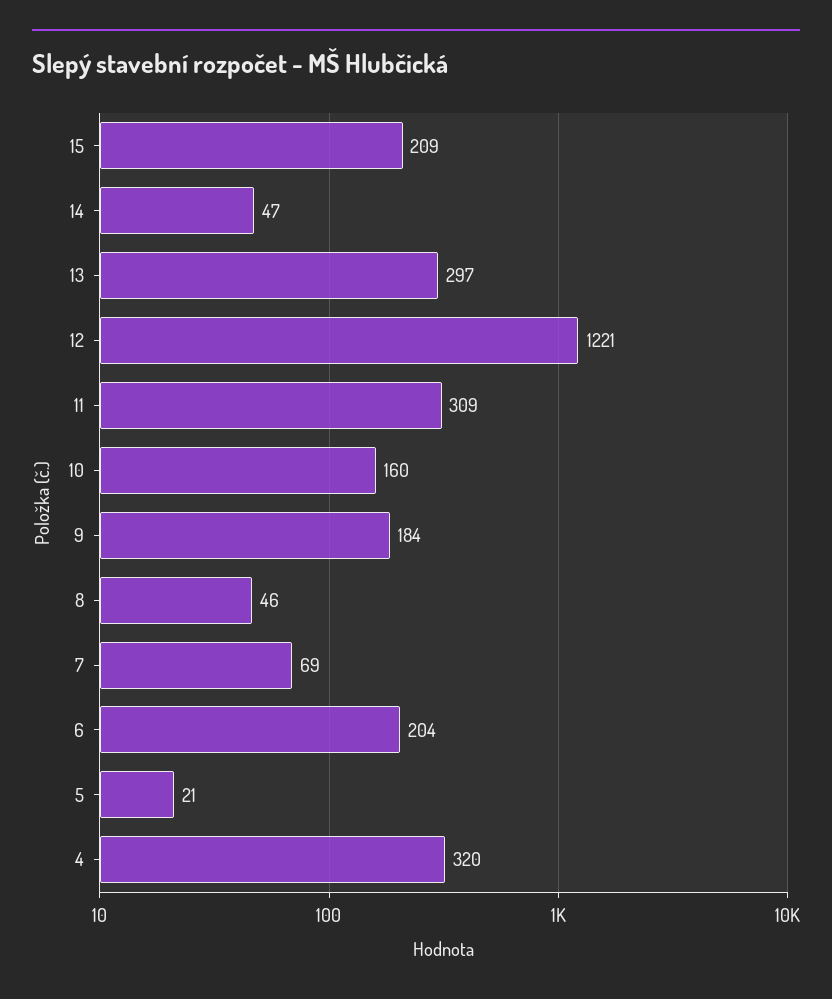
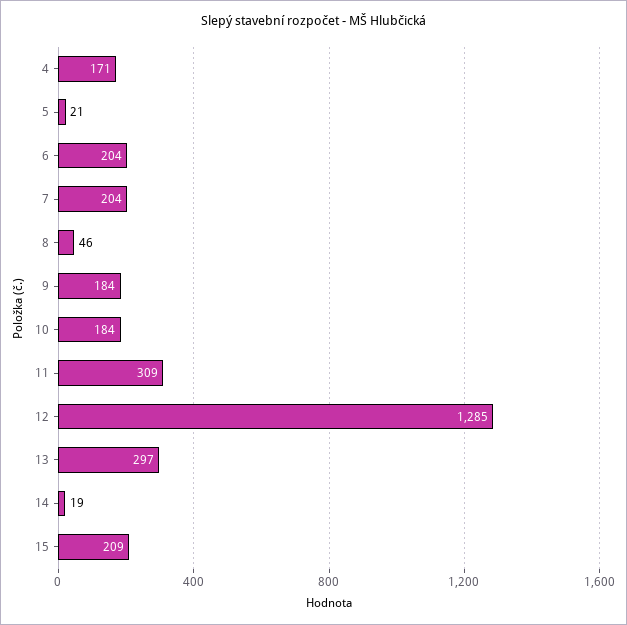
14: 47 -> 19
12: 1221 -> 1285
10: 160 -> 184
7: 69 -> 204
4: 320 -> 171

